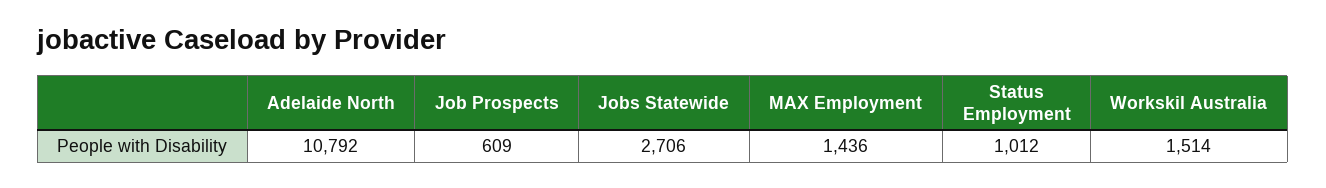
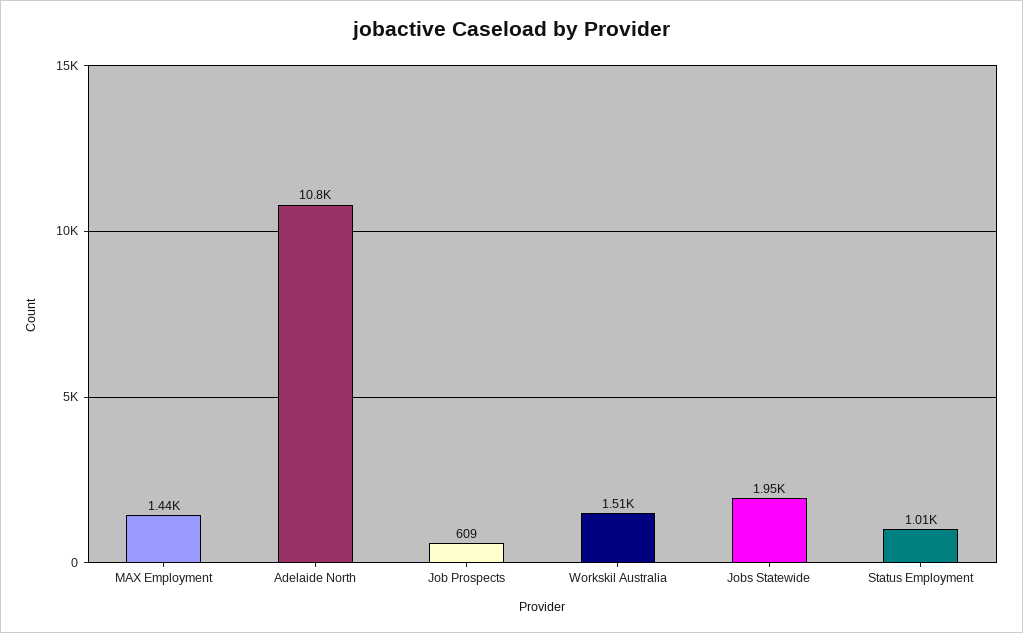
Jobs Statewide: 2706 -> 1950

